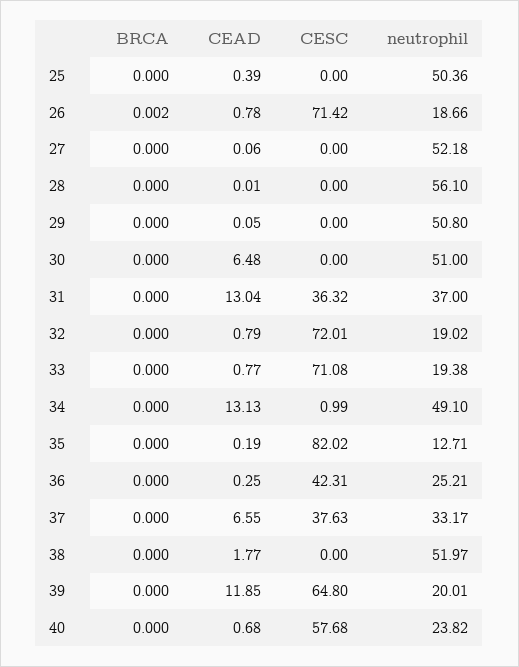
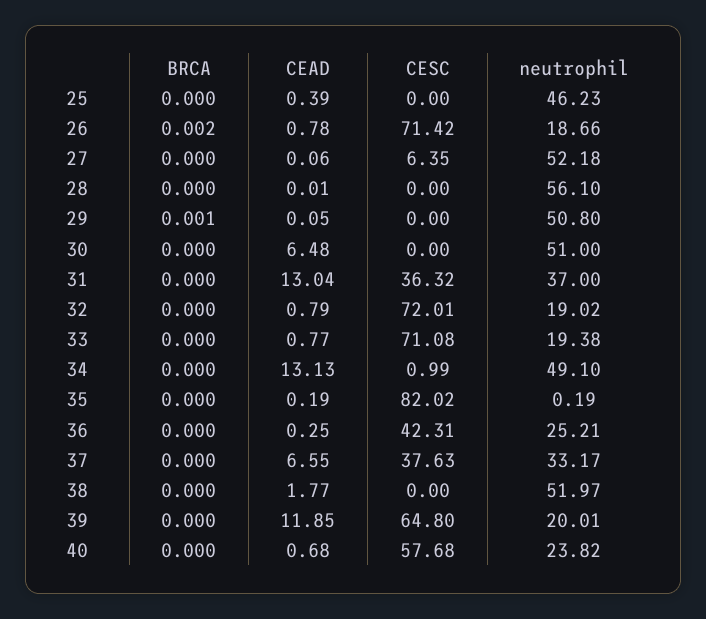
neutrophil, 25: 50.36 -> 46.23
CESC, 27: 0 -> 6.35
BRCA, 29: 0 -> 0.001
neutrophil, 35: 12.71 -> 0.19

